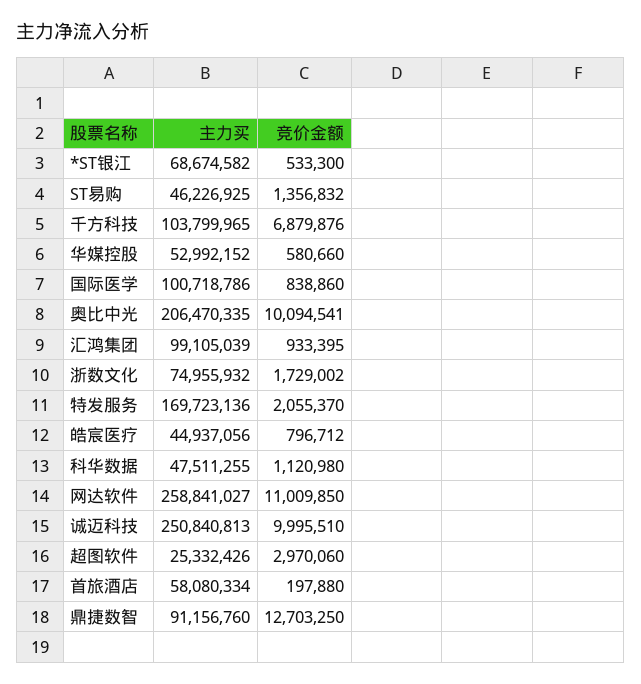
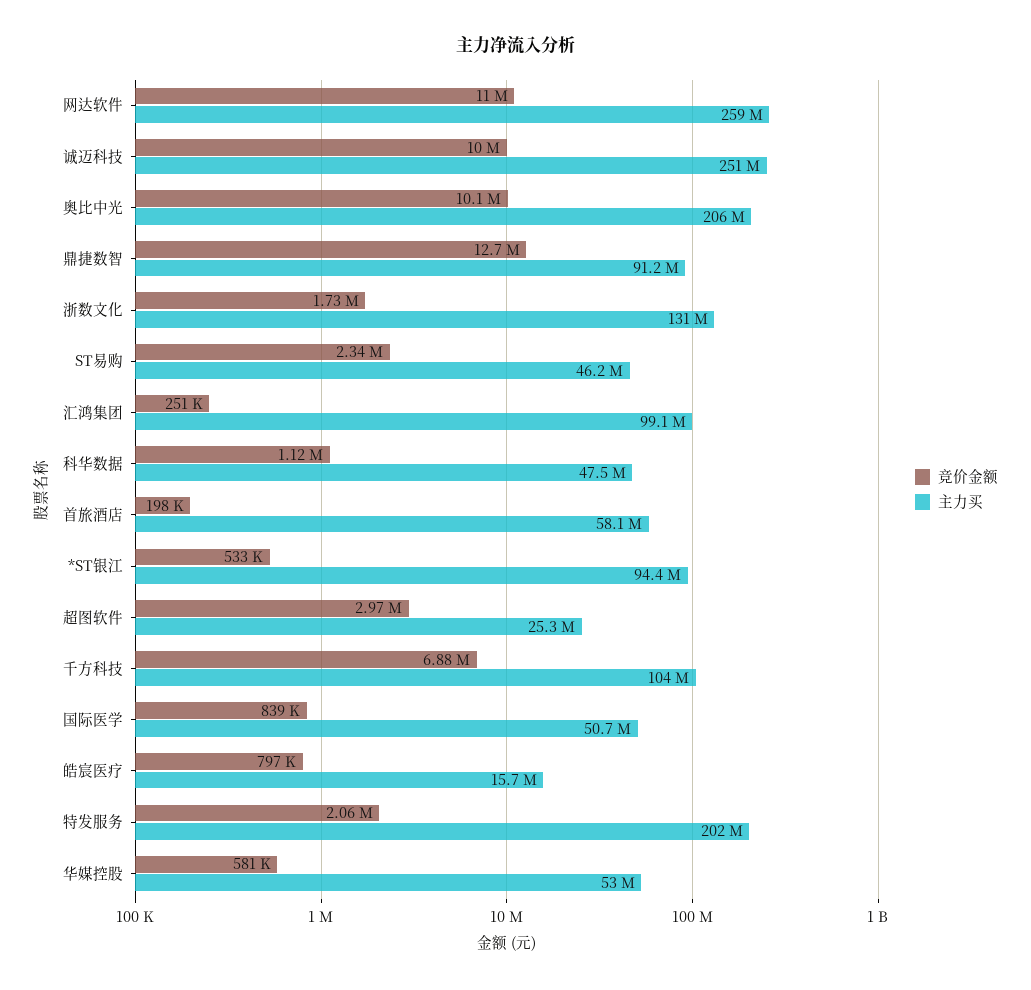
主力买, *ST银江: 68674582 -> 94400000
竞价金额, ST易购: 1356832 -> 2340000
主力买, 国际医学: 100718786 -> 50700000
竞价金额, 汇鸿集团: 933395 -> 251000
主力买, 浙数文化: 74955932 -> 131000000
主力买, 特发服务: 169723136 -> 202000000
主力买, 皓宸医疗: 44937056 -> 15700000

